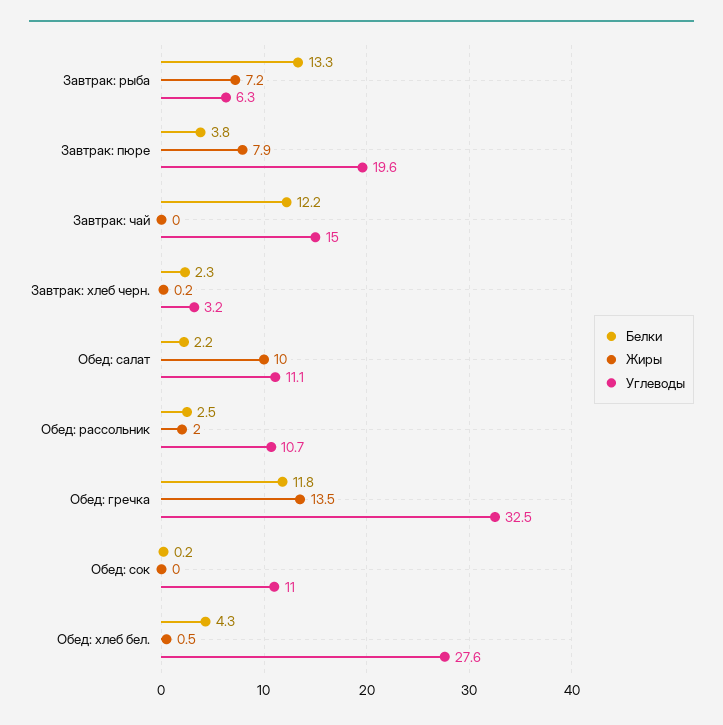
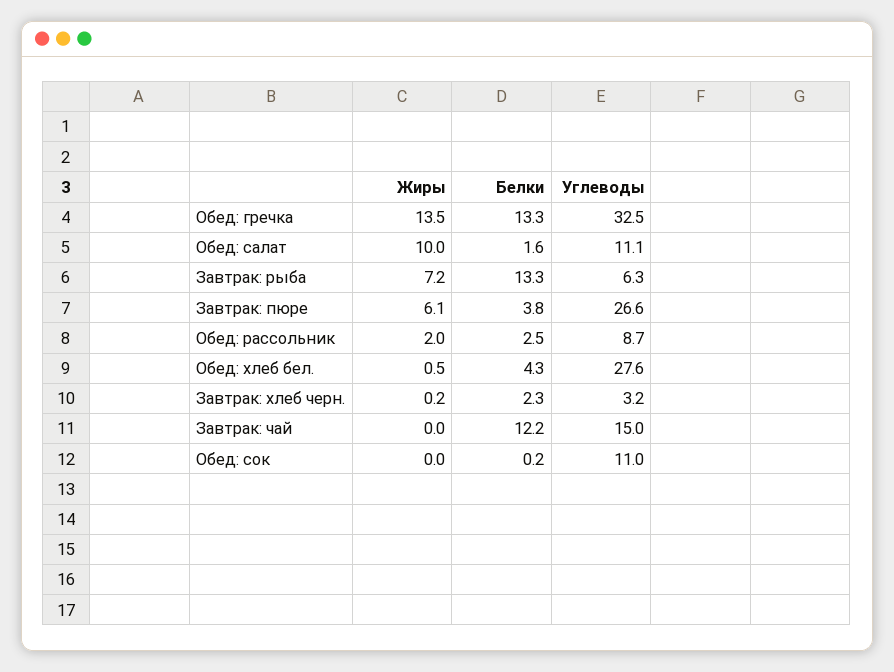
Жиры, Завтрак: пюре: 7.9 -> 6.1
Углеводы, Завтрак: пюре: 19.6 -> 26.6
Белки, Обед: салат: 2.2 -> 1.6
Углеводы, Обед: рассольник: 10.7 -> 8.7
Белки, Обед: гречка: 11.8 -> 13.3

